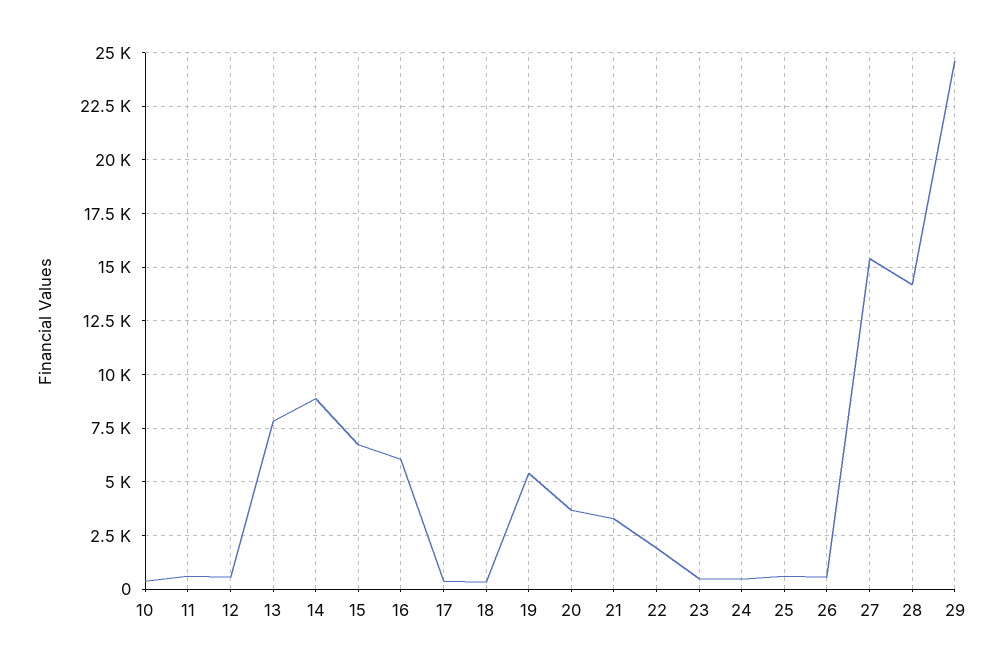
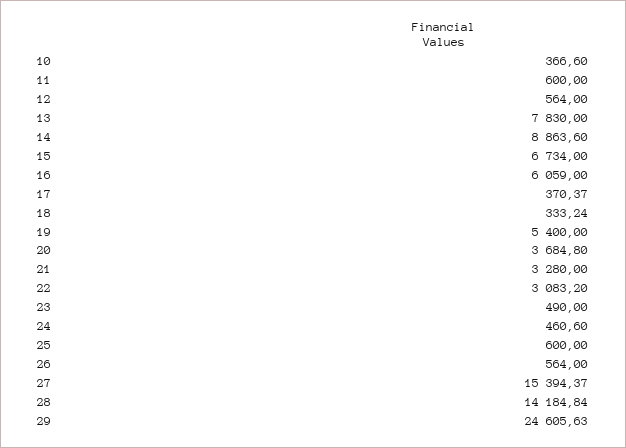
22: 2000 -> 3083.2

